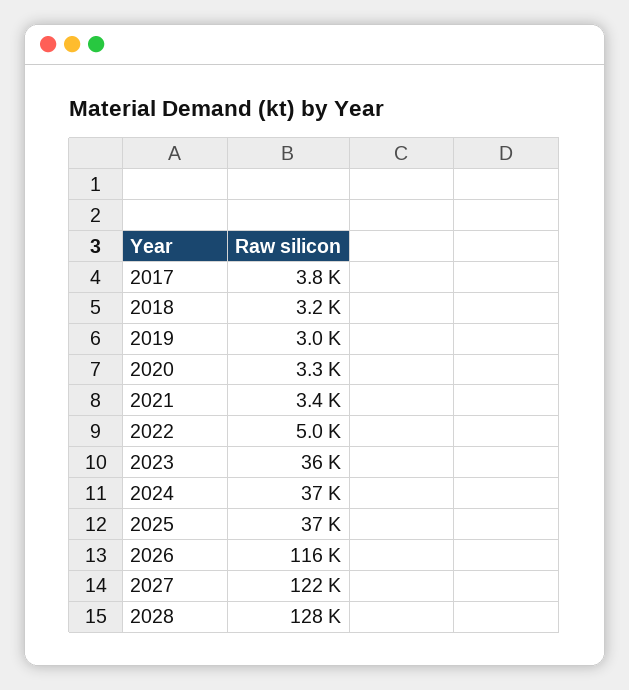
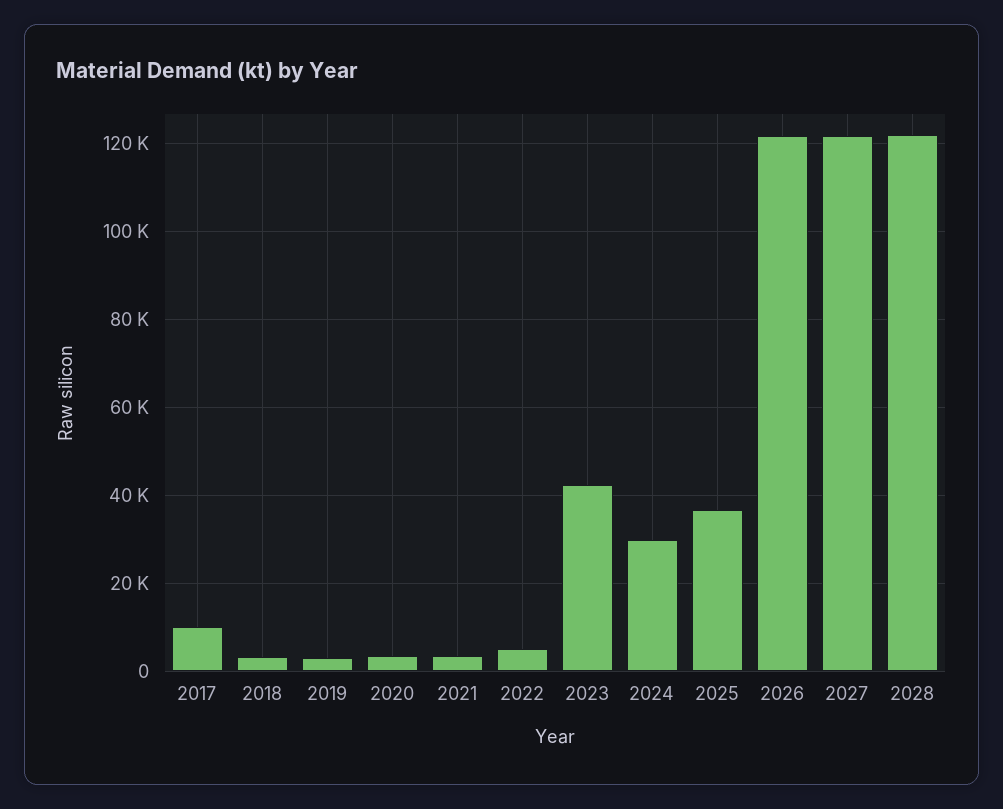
2017: 3800 -> 10000
2023: 36000 -> 42000
2024: 37000 -> 30000
2026: 116000 -> 122000
2028: 128000 -> 122000

